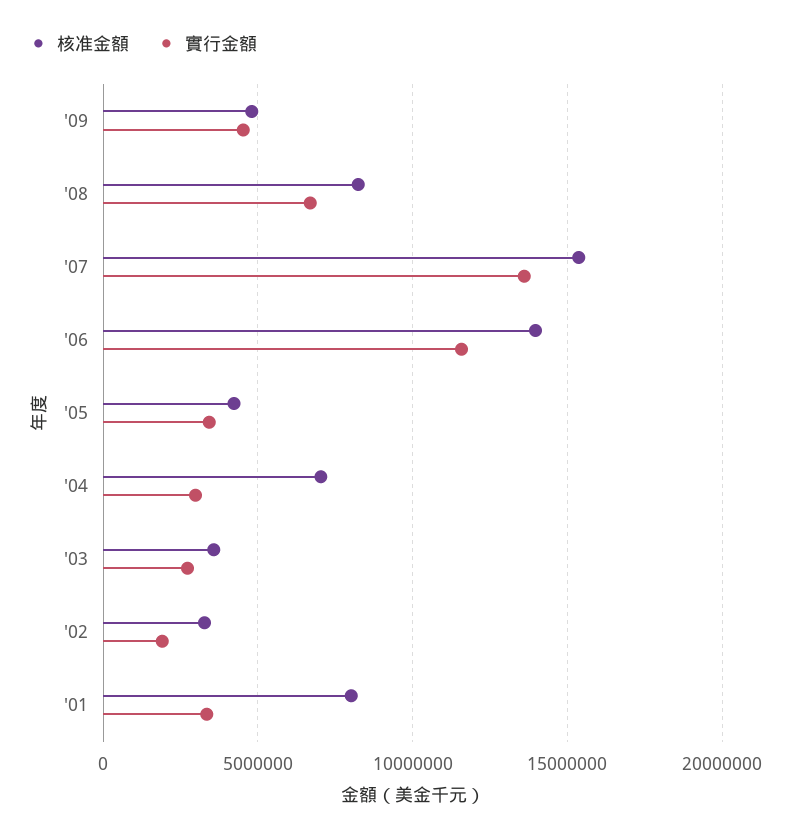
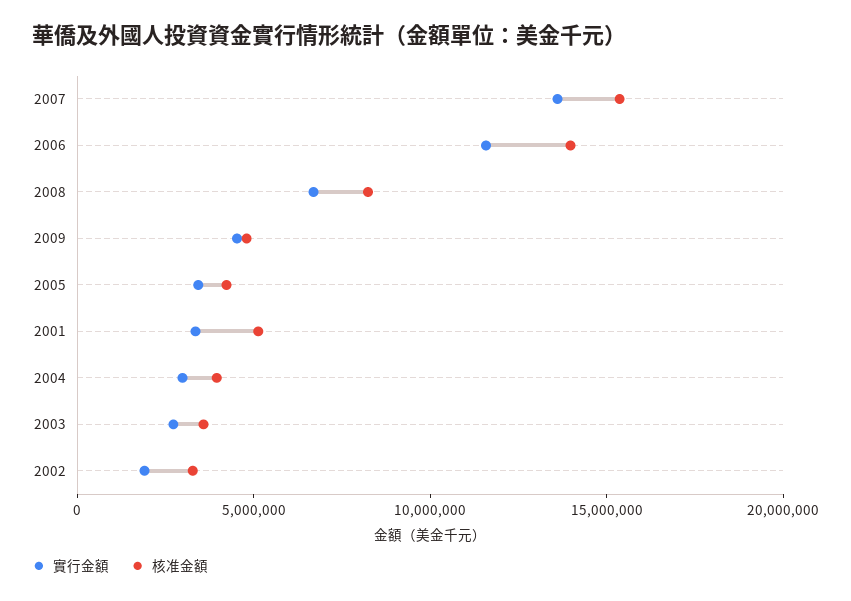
核准金額, '04: 7000000 -> 4000000
核准金額, '01: 8000000 -> 5000000

